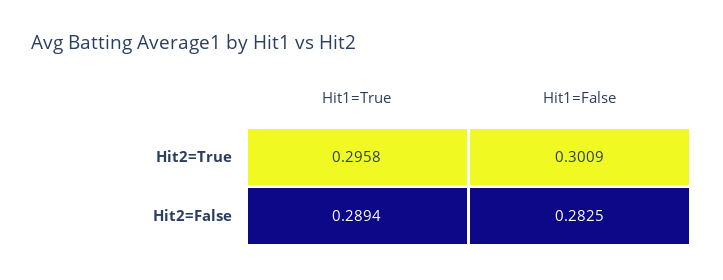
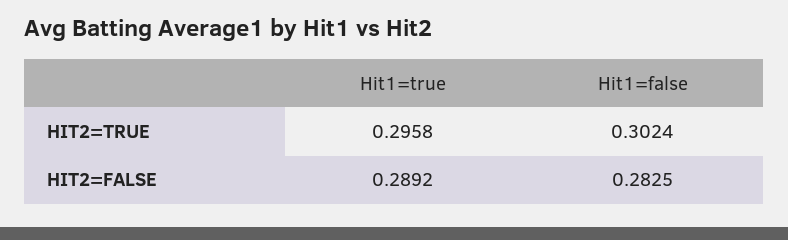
Hit1=False, Hit2=True: 0.3009 -> 0.3024
Hit1=True, Hit2=False: 0.2894 -> 0.2892

